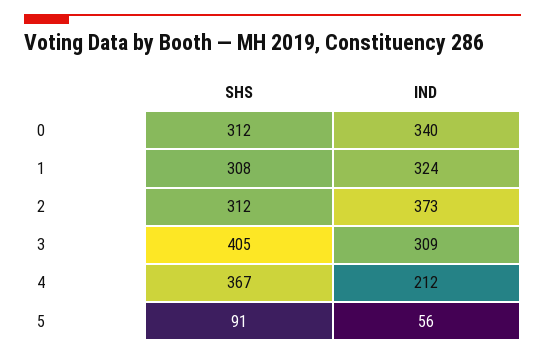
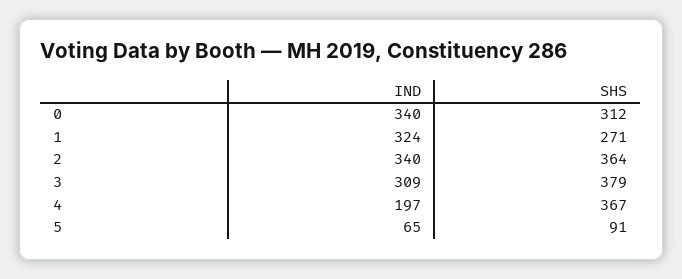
SHS, 1: 308 -> 271
SHS, 2: 312 -> 364
IND, 2: 373 -> 340
SHS, 3: 405 -> 379
IND, 4: 212 -> 197
IND, 5: 56 -> 65

